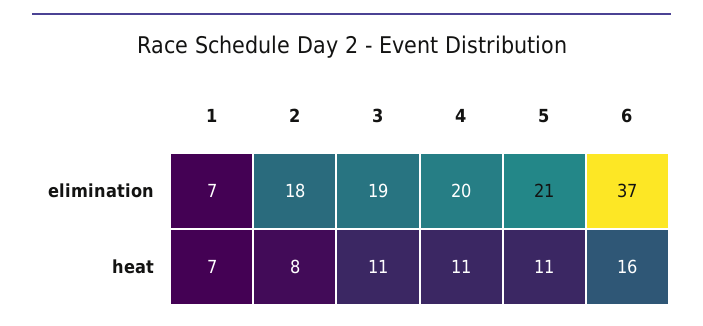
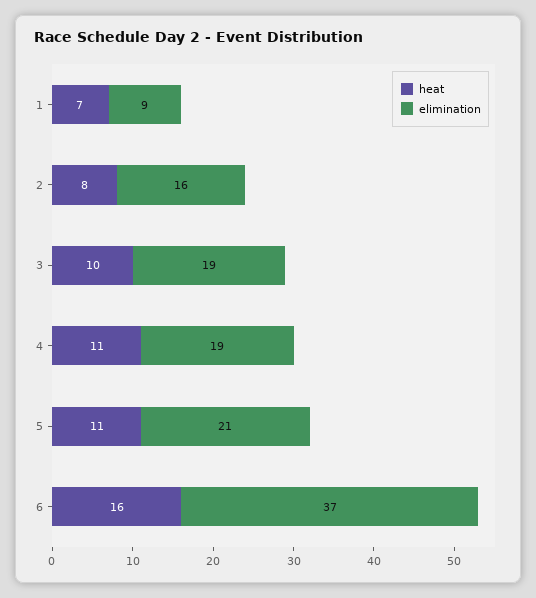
elimination, 1: 7 -> 9
elimination, 2: 18 -> 16
elimination, 4: 20 -> 19
heat, 3: 11 -> 10

